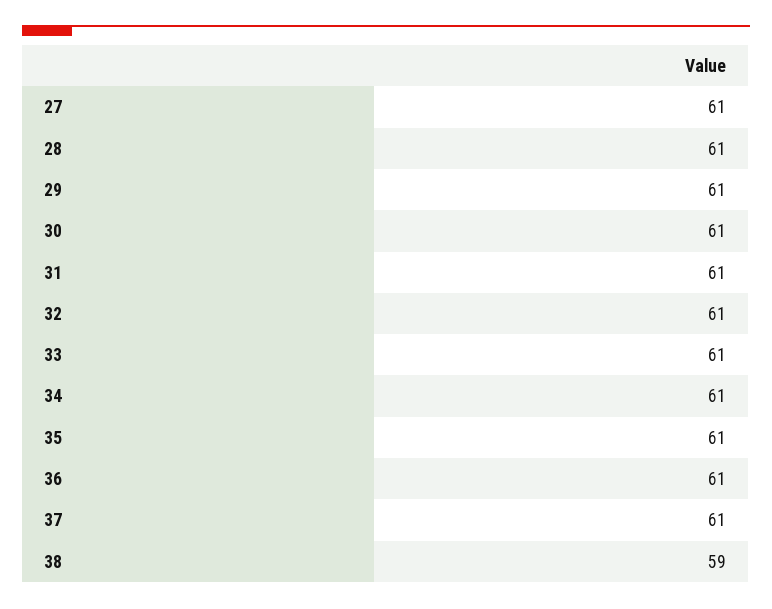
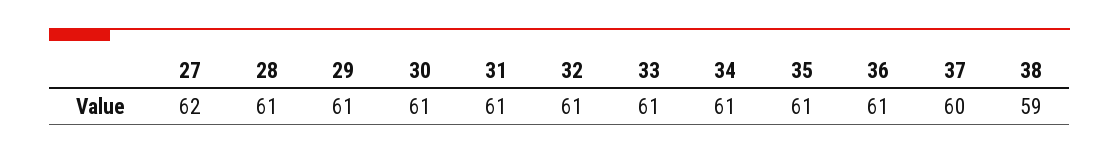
27: 61 -> 62
37: 61 -> 60

